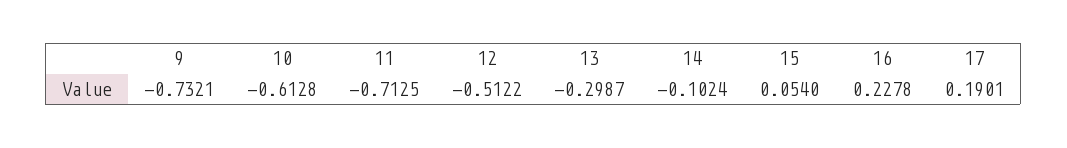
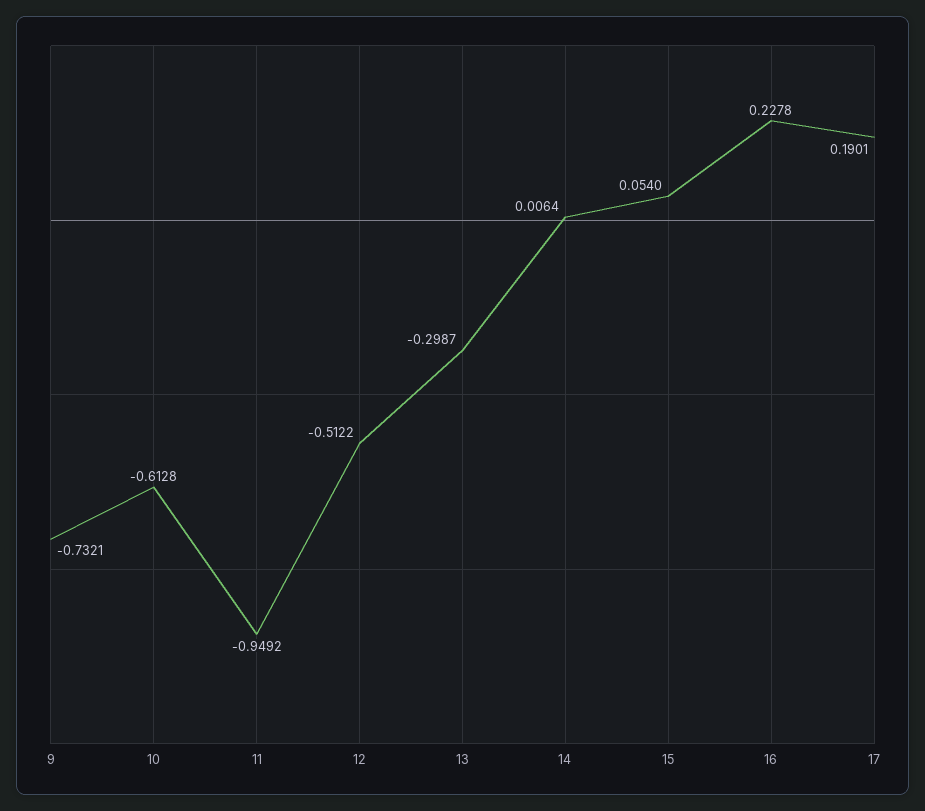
11: -0.7125 -> -0.9492
14: -0.1024 -> 0.0064

